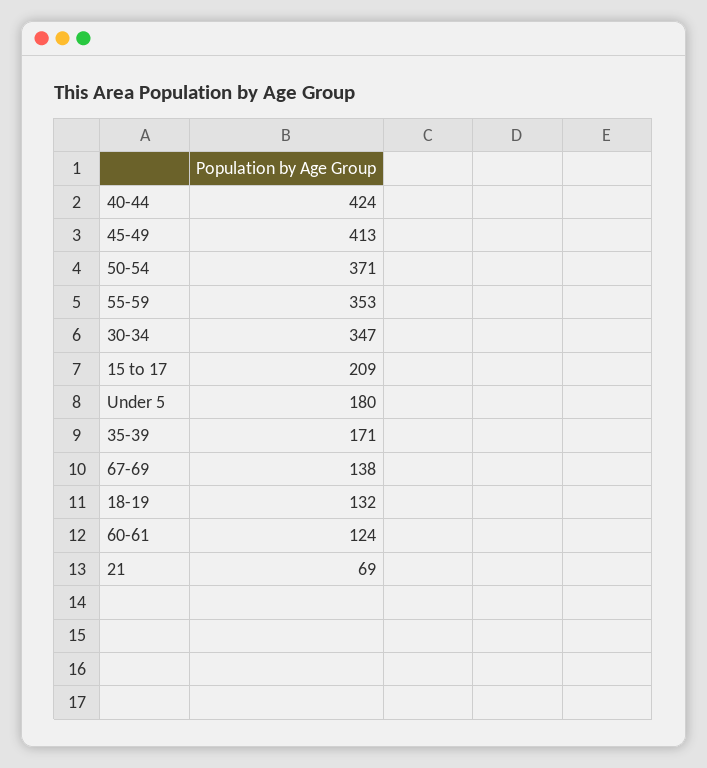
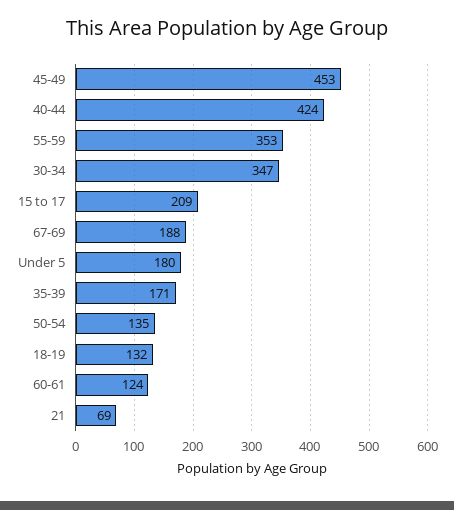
45-49: 413 -> 453
50-54: 371 -> 135
67-69: 138 -> 188

